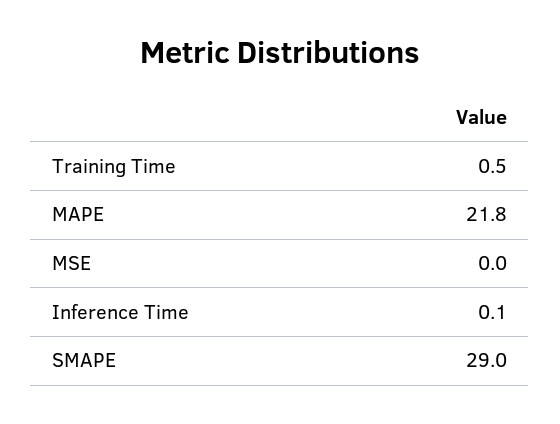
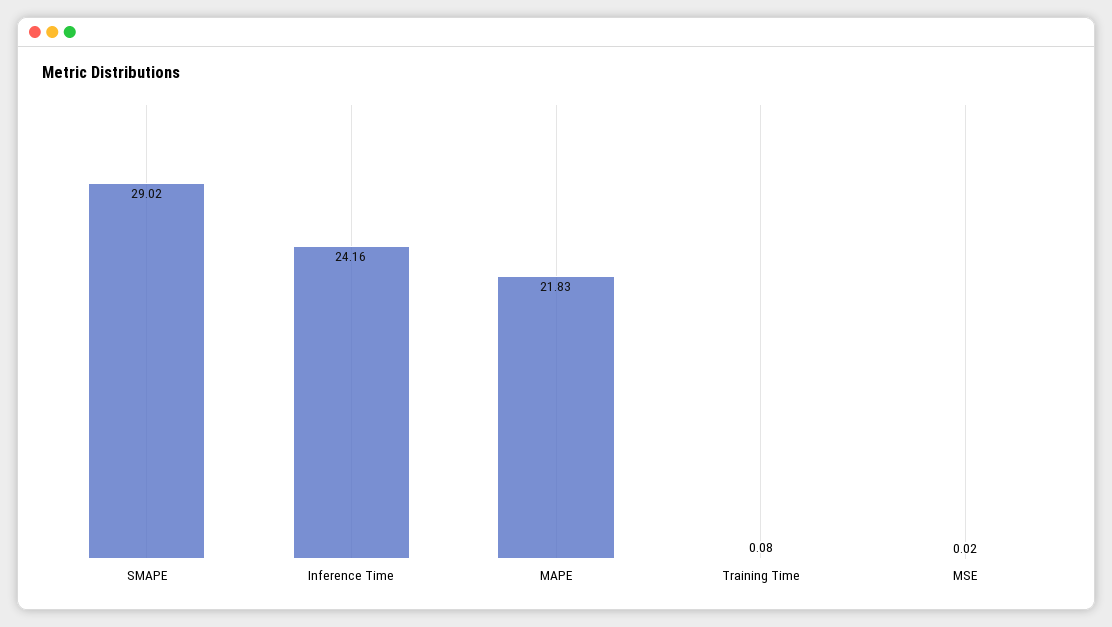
Training Time: 0.5 -> 0.08
Inference Time: 0.1 -> 24.16

